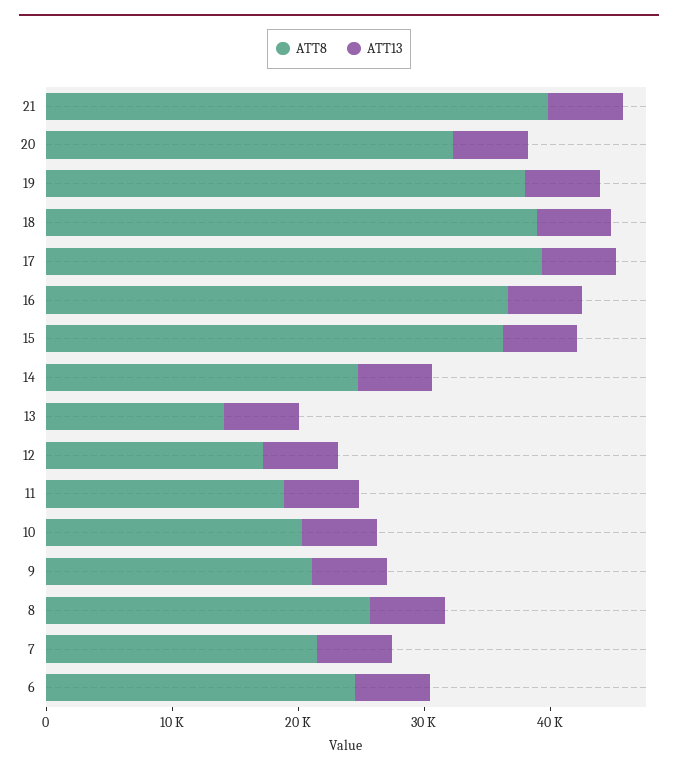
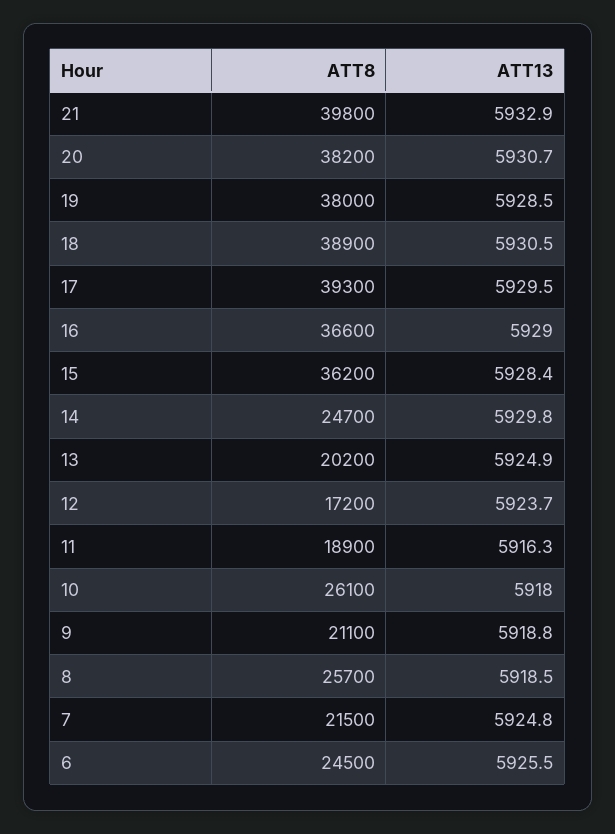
ATT8, 20: 32000 -> 38200
ATT8, 13: 14000 -> 20200
ATT8, 10: 20000 -> 26100

